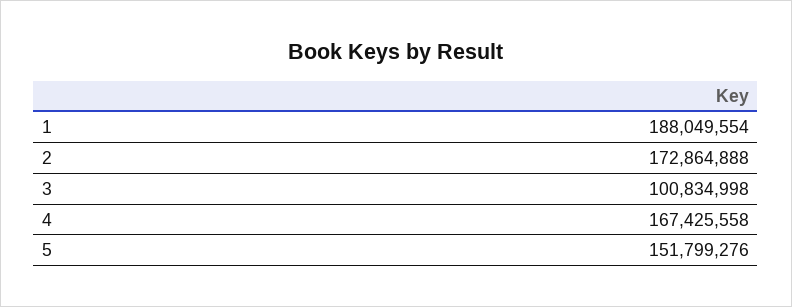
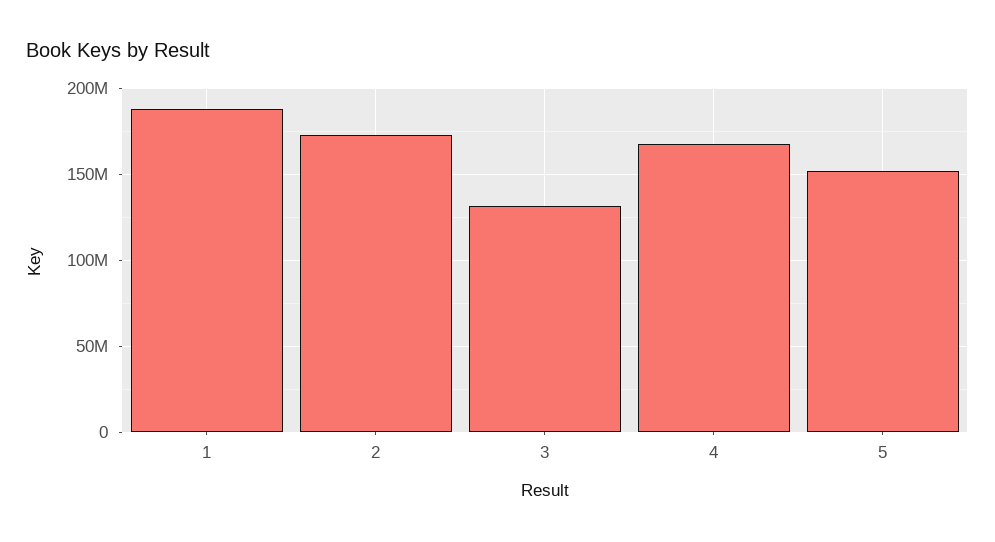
3: 100834998 -> 130000000

